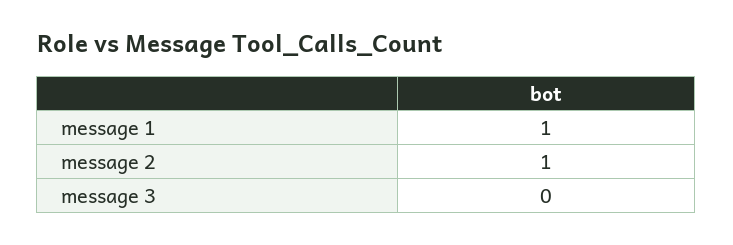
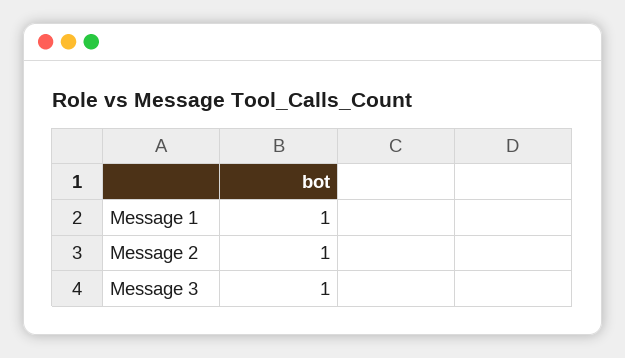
message 3: 0 -> 1

